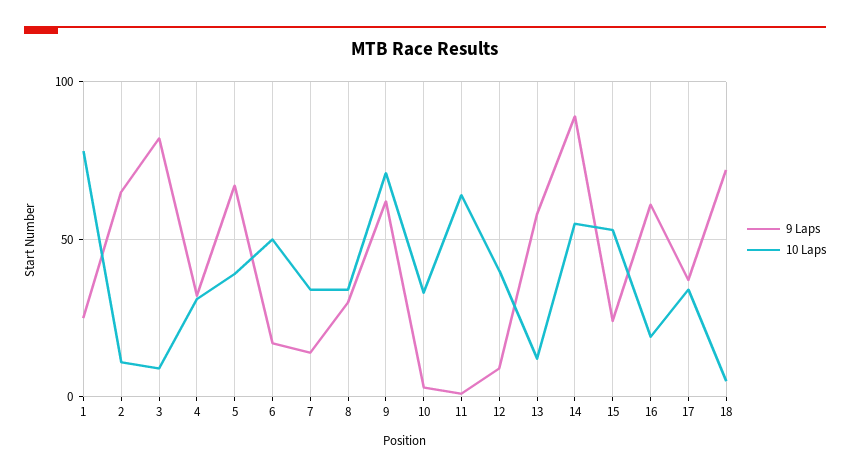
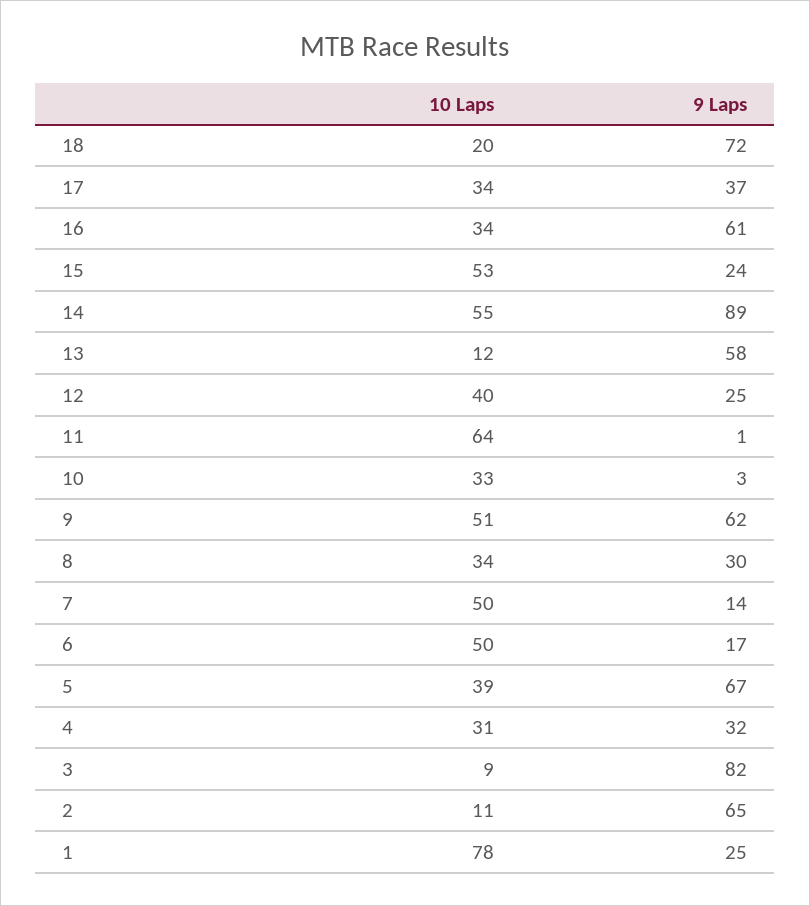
10 Laps, 7: 35 -> 50
10 Laps, 9: 70 -> 51
9 Laps, 12: 10 -> 25
10 Laps, 16: 20 -> 34
10 Laps, 18: 5 -> 20

